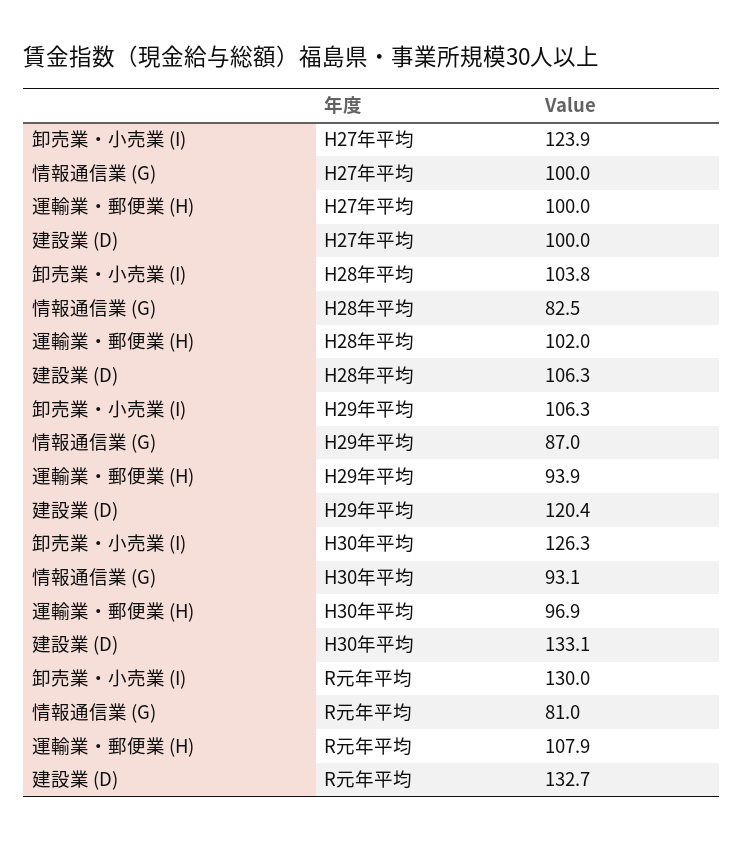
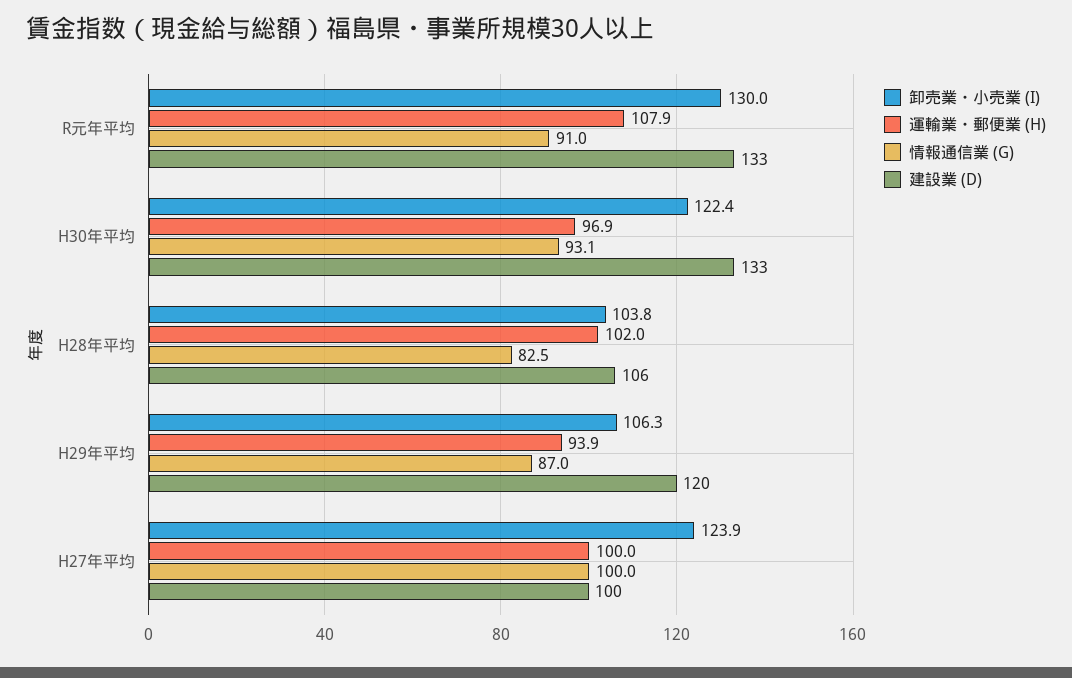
卸売業・小売業 (I), H30年平均: 126.3 -> 122.4
情報通信業 (G), R元年平均: 81 -> 91

